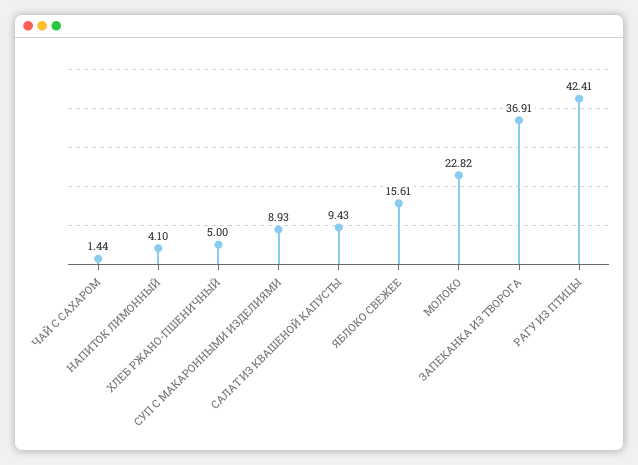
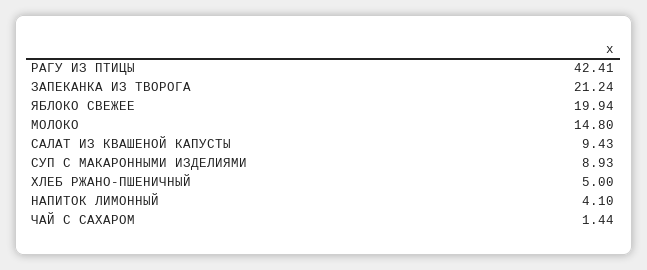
ЯБЛОКО СВЕЖЕЕ: 15.61 -> 19.94
МОЛОКО: 22.82 -> 14.8
ЗАПЕКАНКА ИЗ ТВОРОГА: 36.91 -> 21.24

